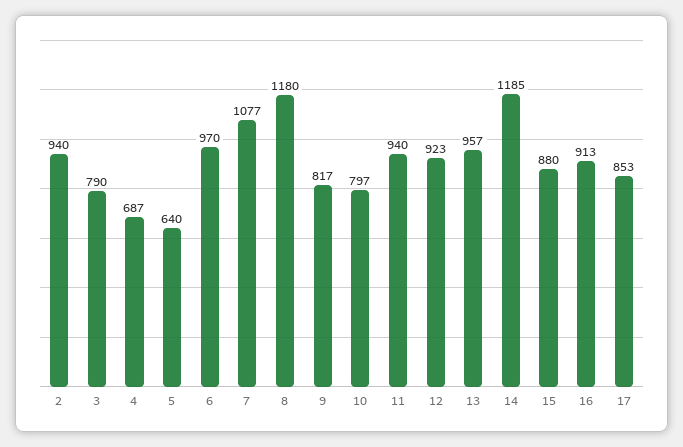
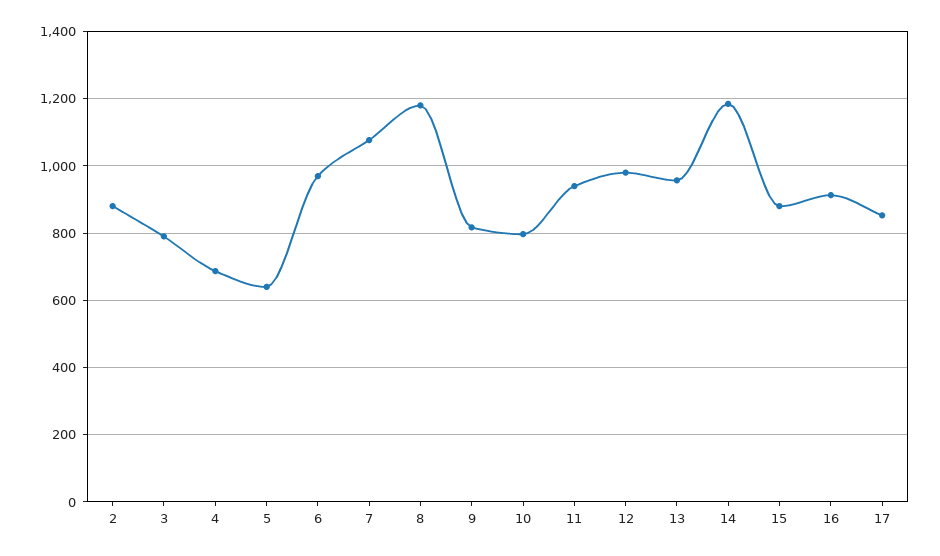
2: 940 -> 880
12: 923 -> 980

